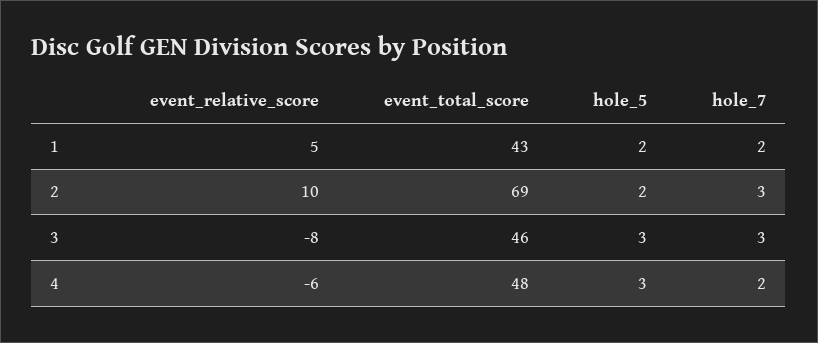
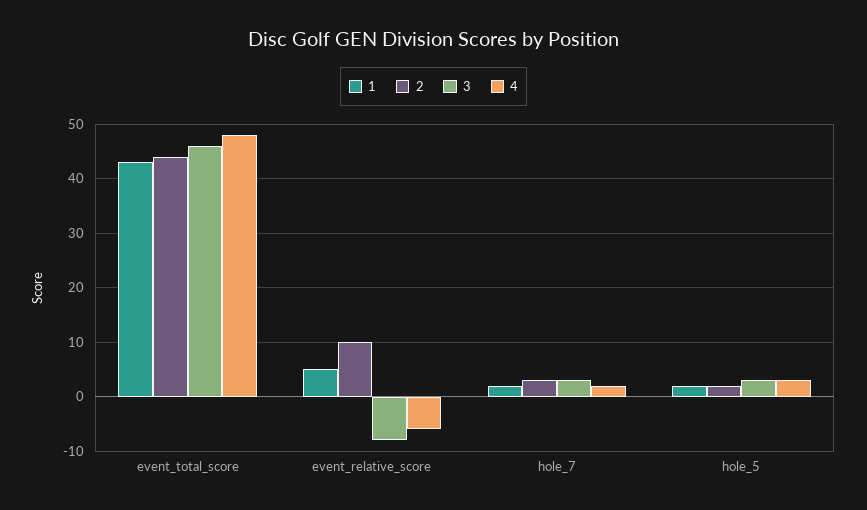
2, event_total_score: 69 -> 45

